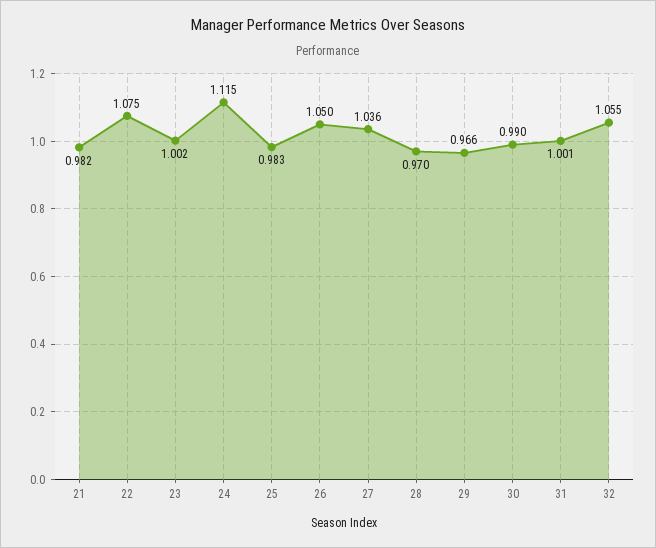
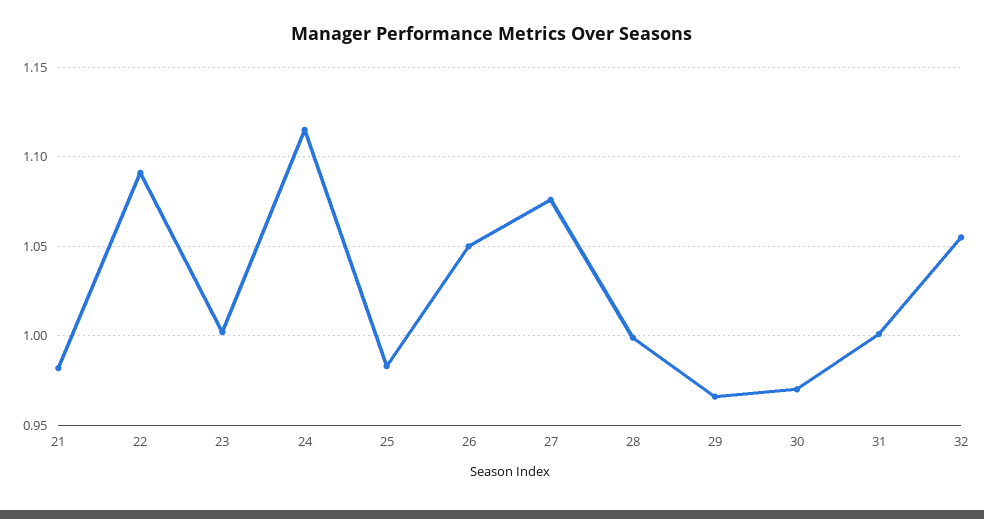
22: 1.075 -> 1.09
27: 1.036 -> 1.075
28: 0.97 -> 1
30: 0.99 -> 0.97

